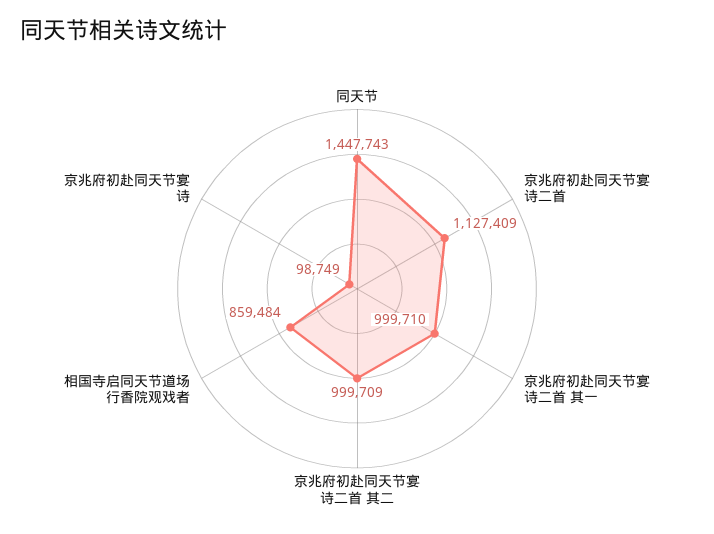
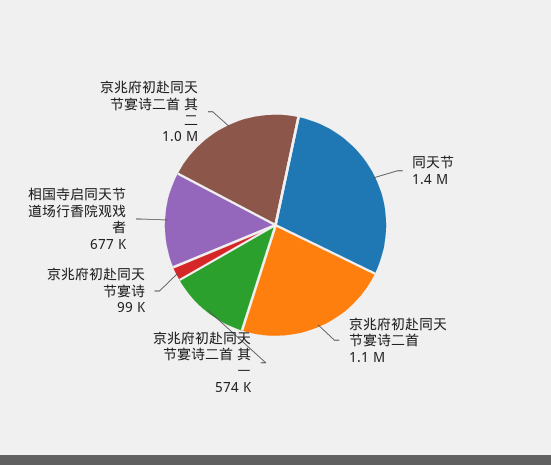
京兆府初赴同天节宴诗二首 其一: 999710 -> 574000
相国寺启同天节道场行香院观戏者: 859484 -> 677000

